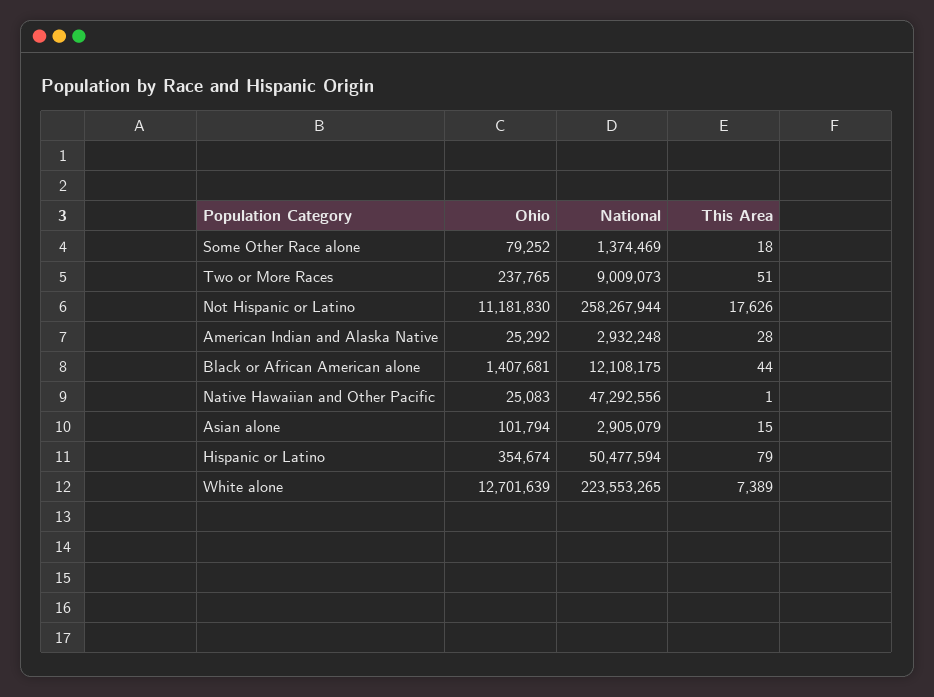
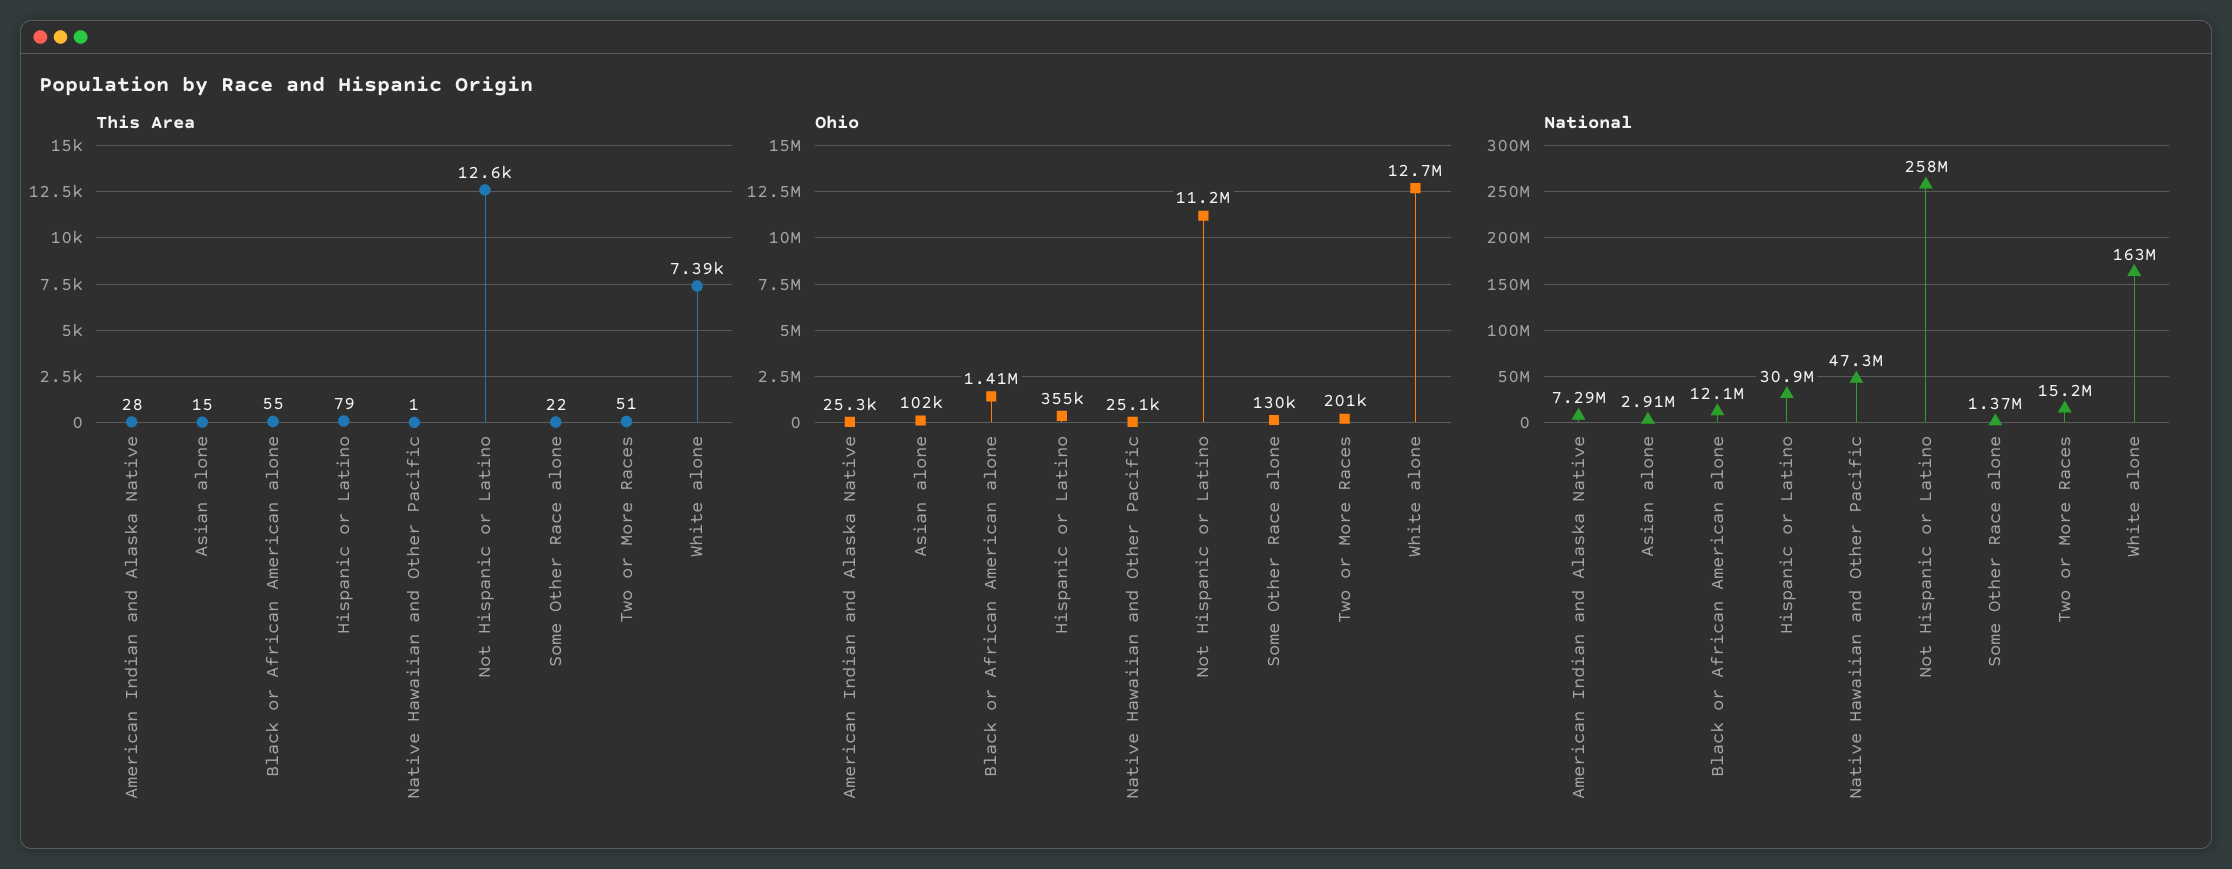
Ohio, Some Other Race alone: 79252 -> 130000
This Area, Some Other Race alone: 18 -> 22
Ohio, Two or More Races: 237765 -> 201000
National, Two or More Races: 9009073 -> 15200000
This Area, Not Hispanic or Latino: 17626 -> 12600
National, American Indian and Alaska Native: 2932248 -> 7290000
This Area, Black or African American alone: 44 -> 55
National, Hispanic or Latino: 50477594 -> 30900000
National, White alone: 223553265 -> 163000000

